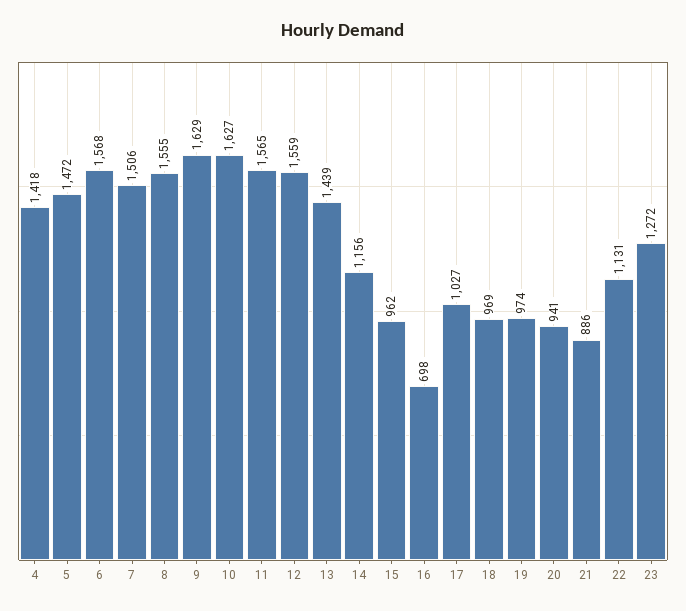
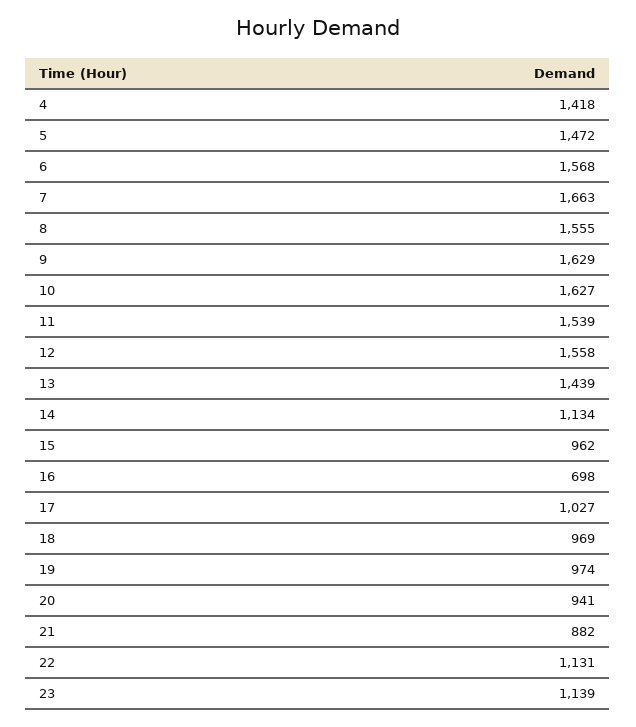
7: 1506 -> 1663
11: 1565 -> 1539
12: 1559 -> 1558
14: 1156 -> 1134
21: 886 -> 882
23: 1272 -> 1139

